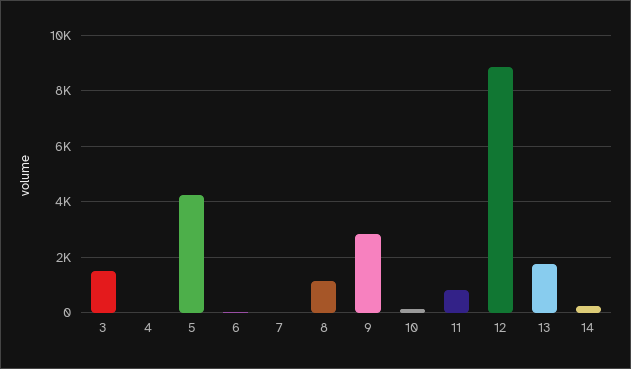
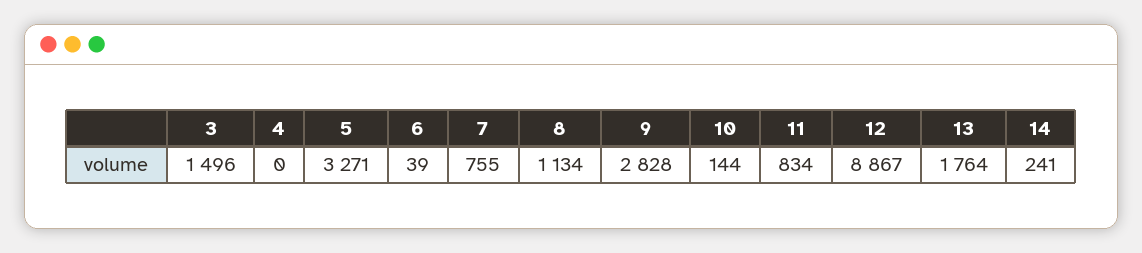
5: 4250 -> 3271
7: 0 -> 755

